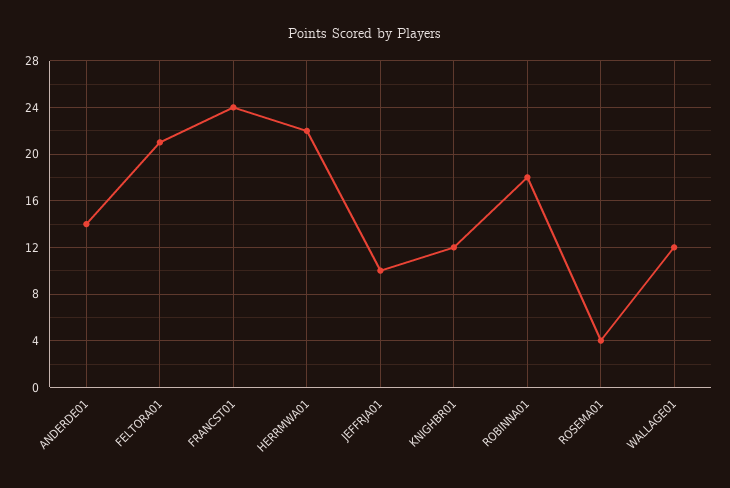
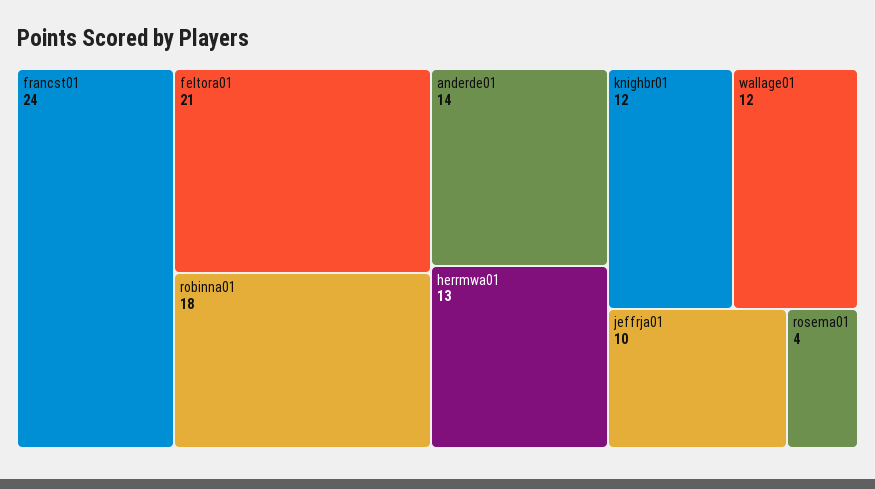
HERRMWA01: 22 -> 13

